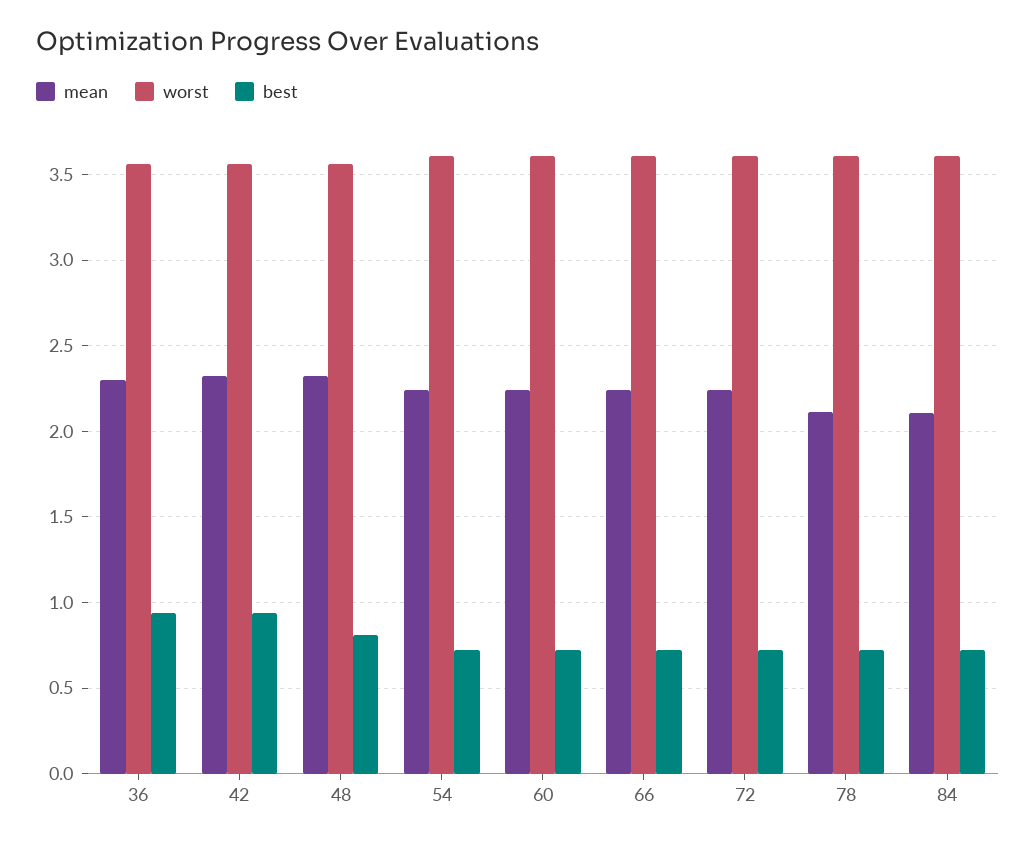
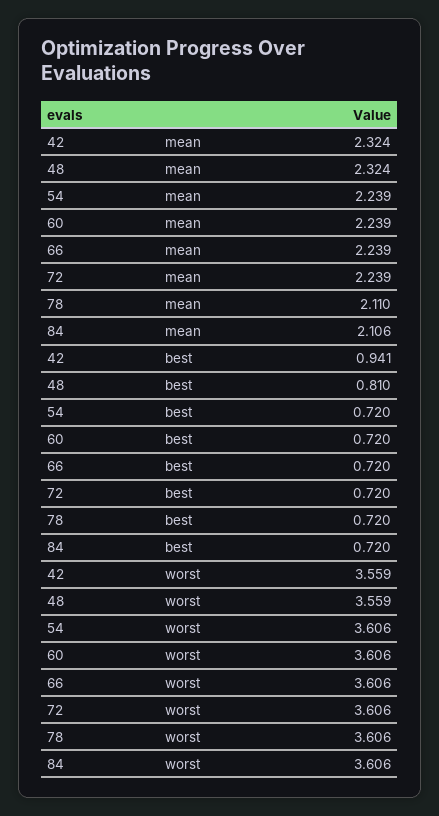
mean, 36: 2.3 -> none
worst, 36: 3.55 -> none
best, 36: 0.95 -> none

